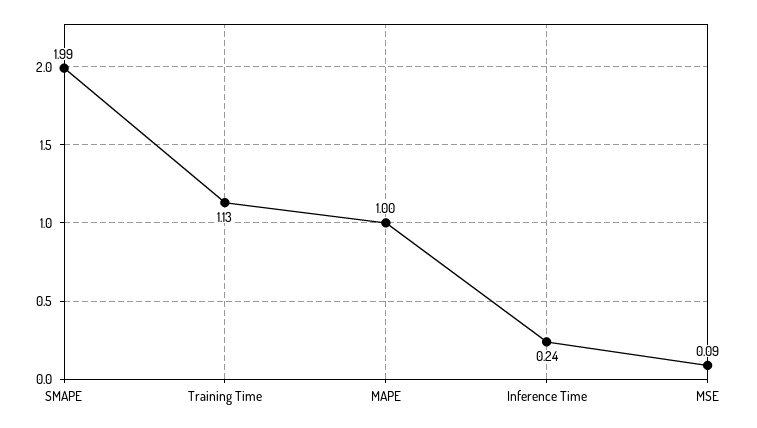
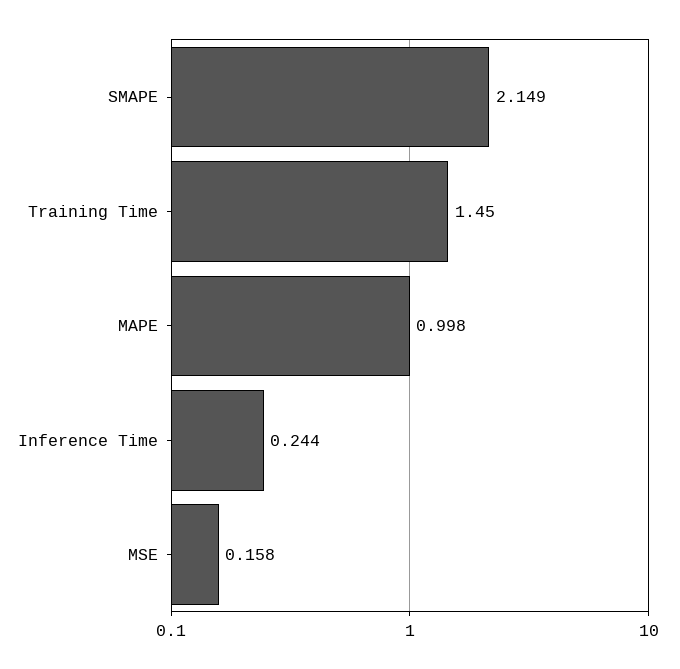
SMAPE: 1.99 -> 2.149
Training Time: 1.13 -> 1.45
MSE: 0.09 -> 0.158

